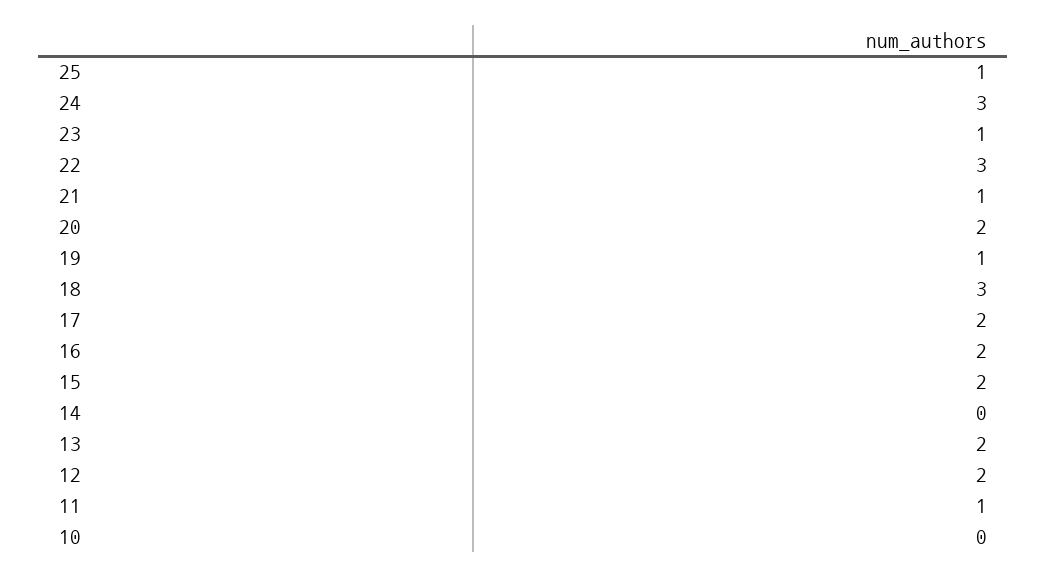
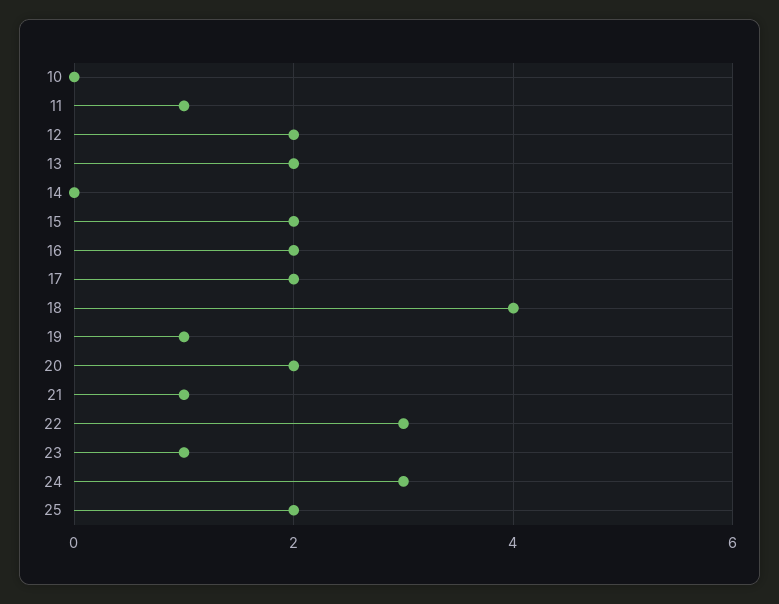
25: 1 -> 2
18: 3 -> 4

